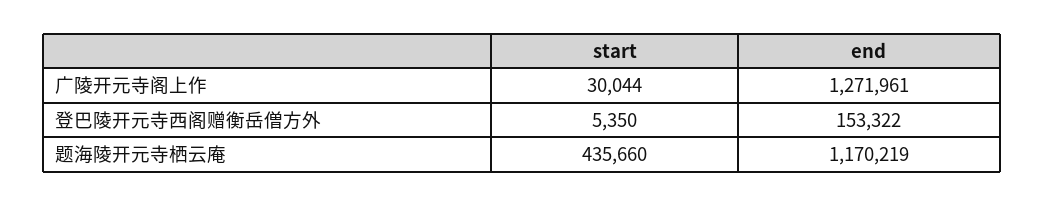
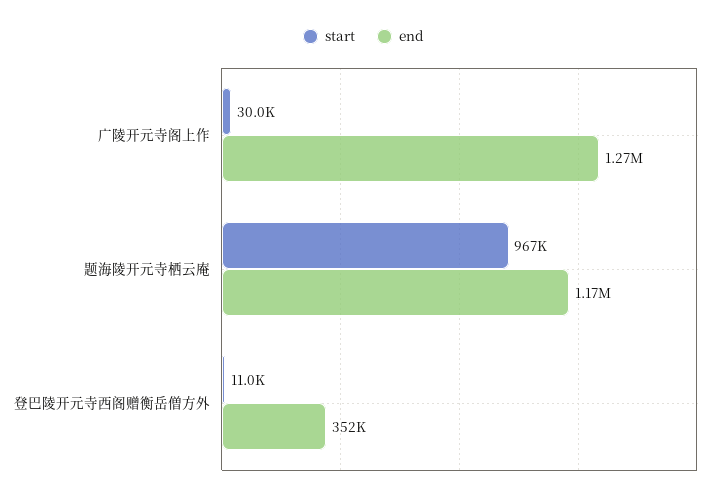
start, 登巴陵开元寺西阁赠衡岳僧方外: 5350 -> 11000
end, 登巴陵开元寺西阁赠衡岳僧方外: 153322 -> 352000
start, 题海陵开元寺栖云庵: 435660 -> 967000

